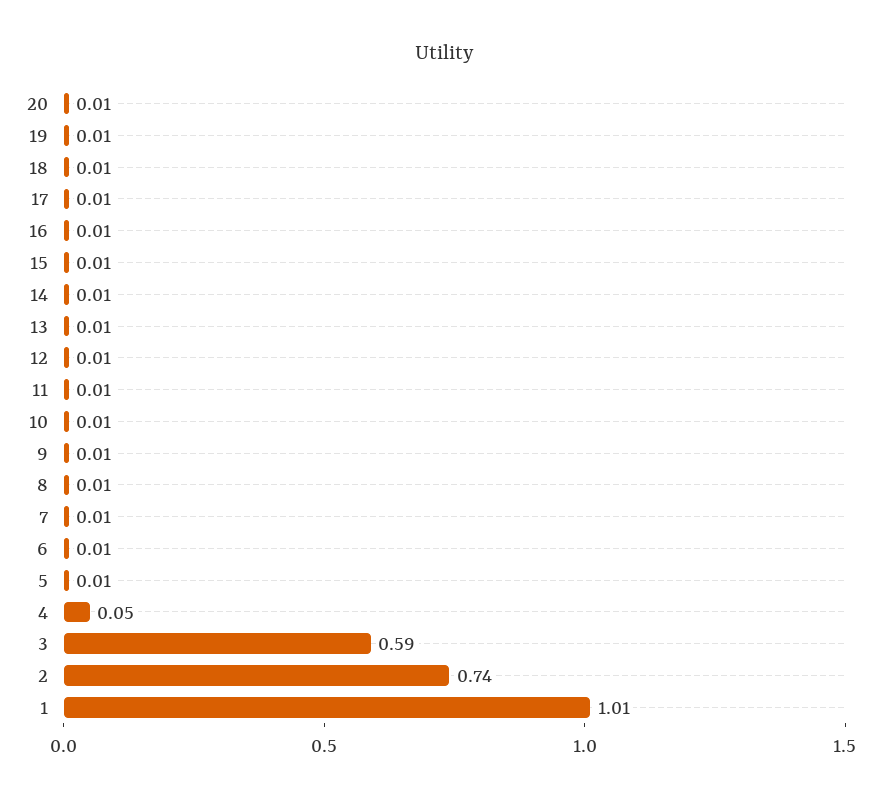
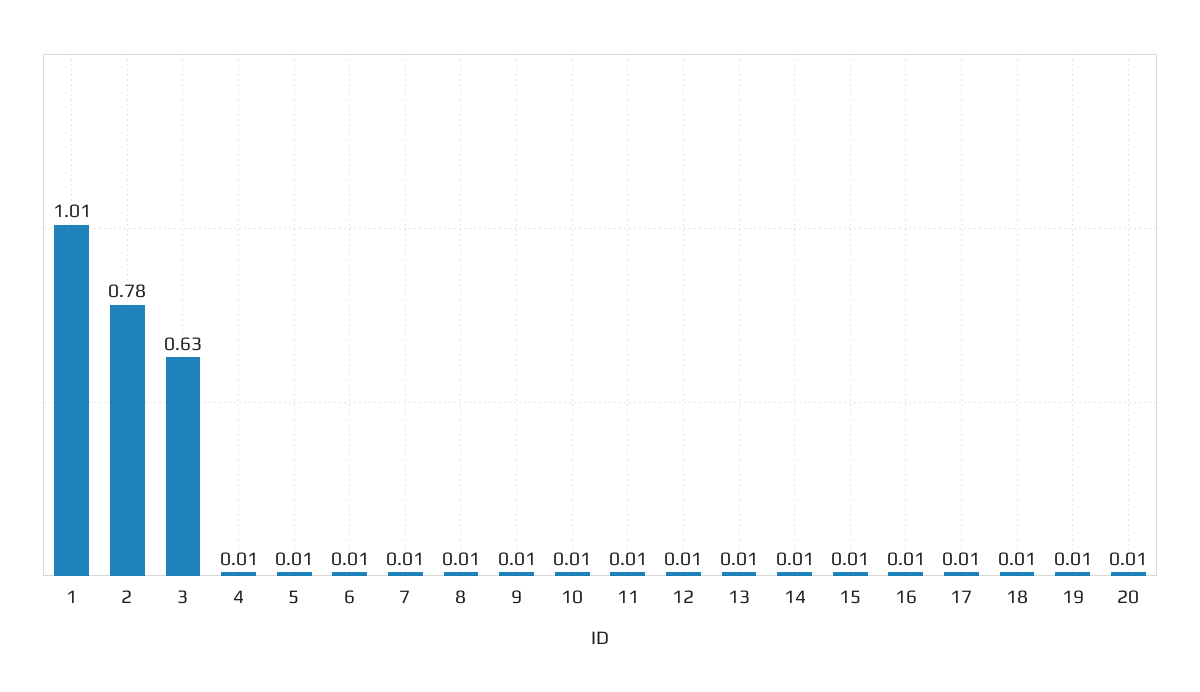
4: 0.05 -> 0.01
3: 0.59 -> 0.63
2: 0.74 -> 0.78

